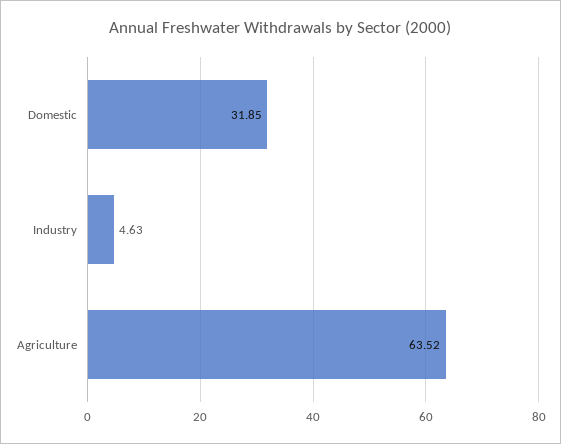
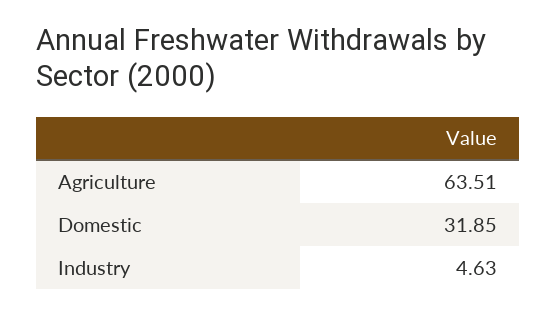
Agriculture: 63.52 -> 63.51

